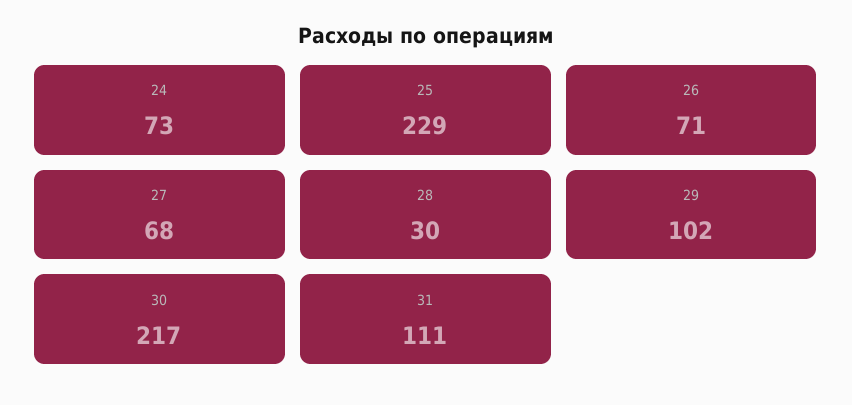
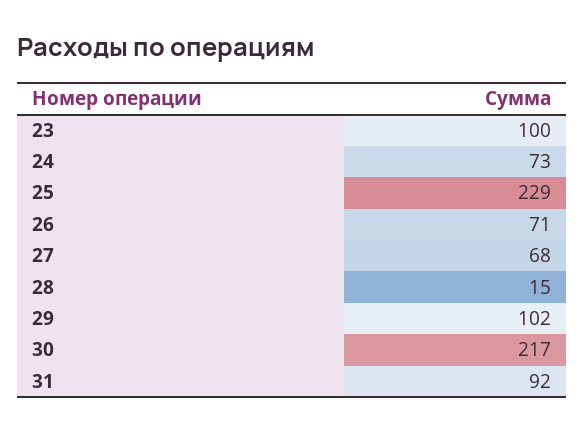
28: 30 -> 15
31: 111 -> 92
23: none -> 100

